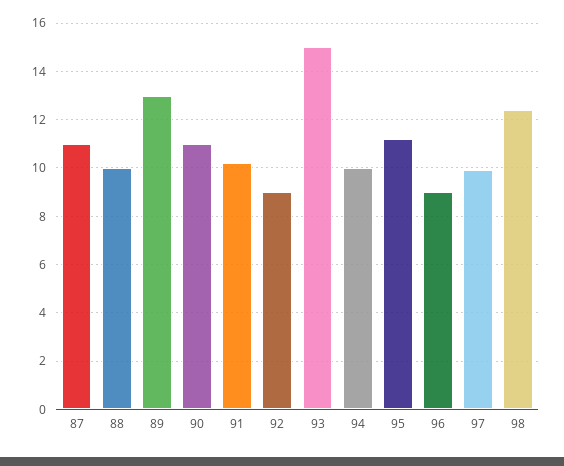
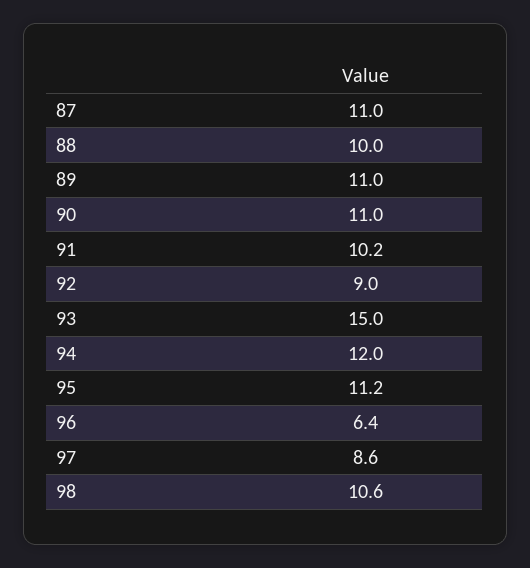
89: 13 -> 11
94: 10 -> 12
96: 9 -> 6.4
97: 10 -> 8.6
98: 12.5 -> 10.6

